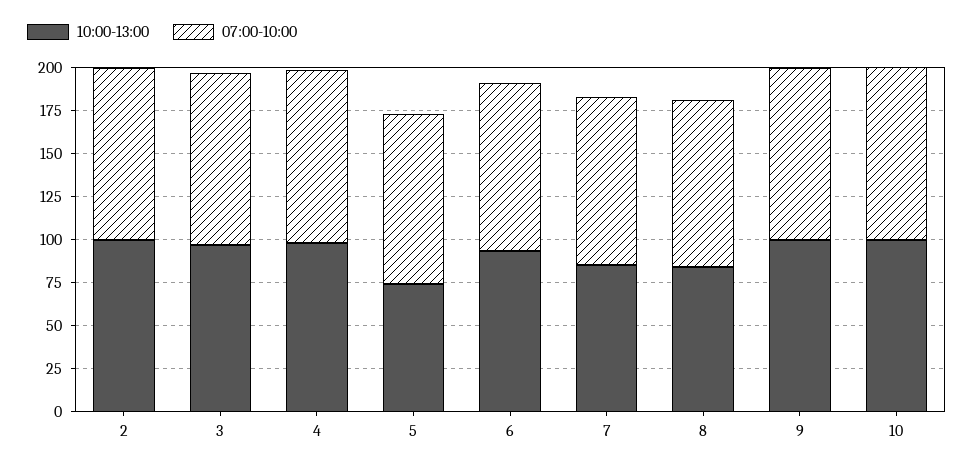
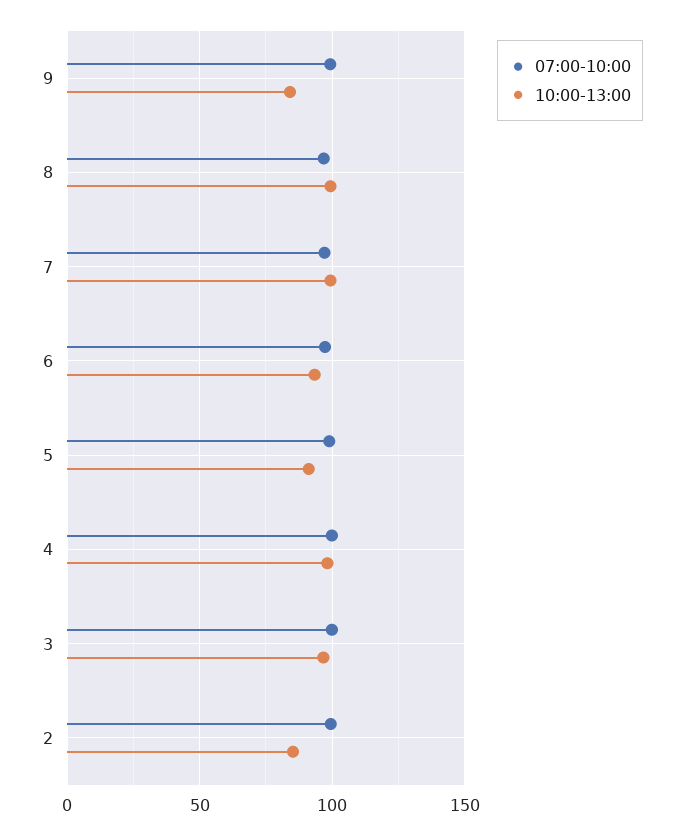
10:00-13:00, 2: 100 -> 85
10:00-13:00, 5: 75 -> 90
10:00-13:00, 7: 85 -> 100
10:00-13:00, 8: 85 -> 100
10:00-13:00, 9: 100 -> 85
10:00-13:00, 10: 100 -> none
07:00-10:00, 10: 100 -> none

